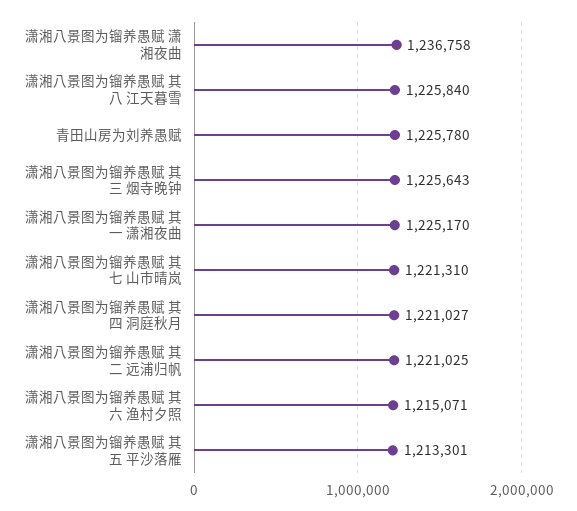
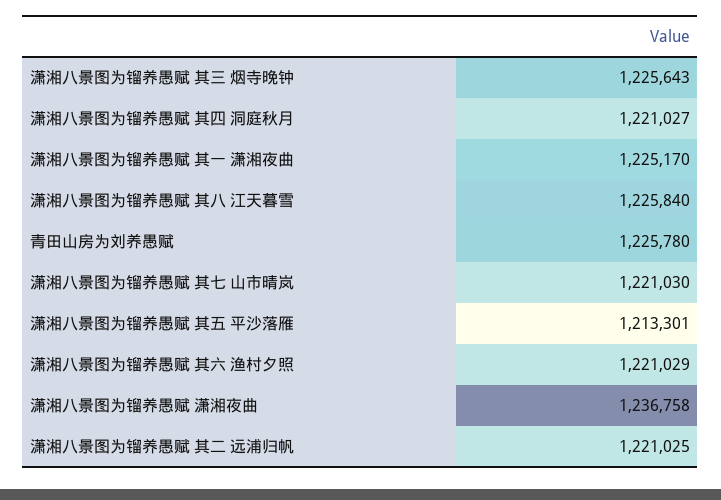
潇湘八景图为镏养愚赋 其七 山市晴岚: 1221310 -> 1221030
潇湘八景图为镏养愚赋 其六 渔村夕照: 1215071 -> 1221029

